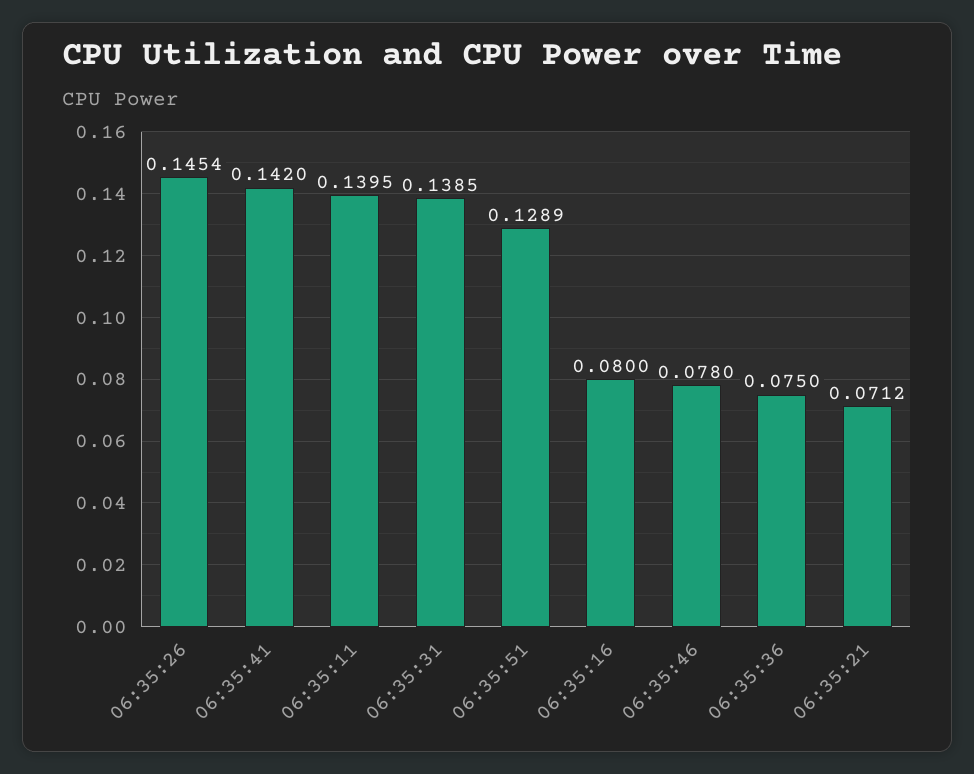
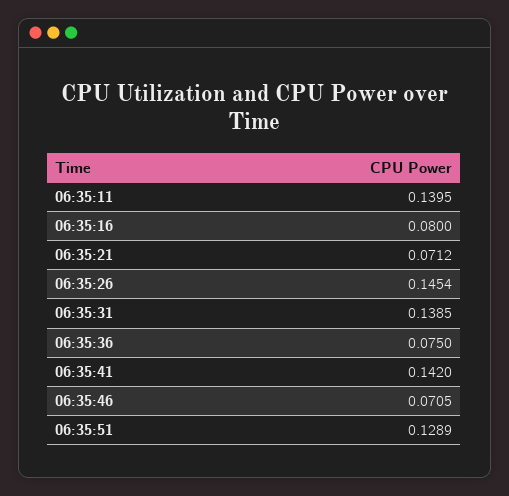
06:35:46: 0.078 -> 0.0705

